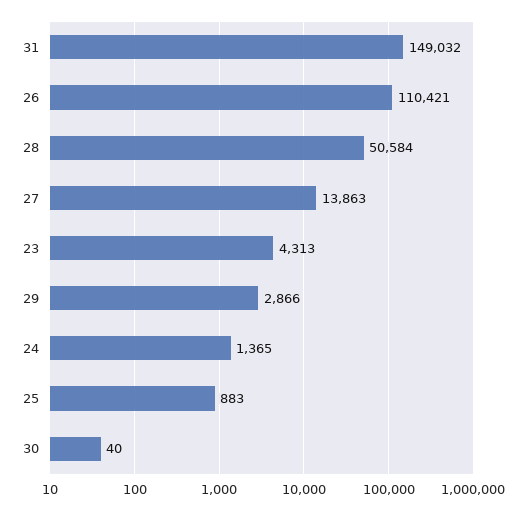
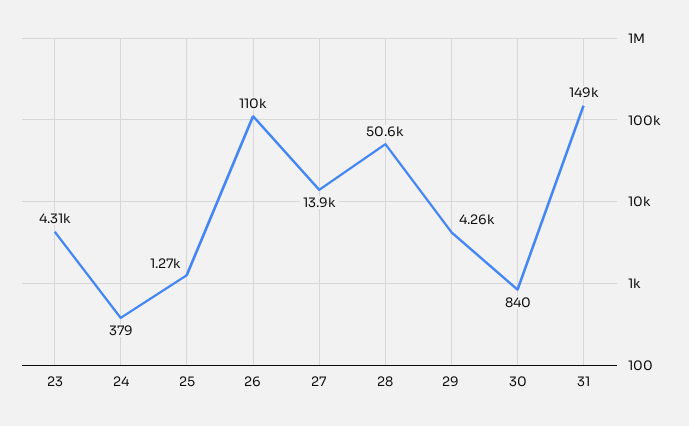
29: 2866 -> 4260
24: 1365 -> 379
25: 883 -> 1270
30: 40 -> 840

